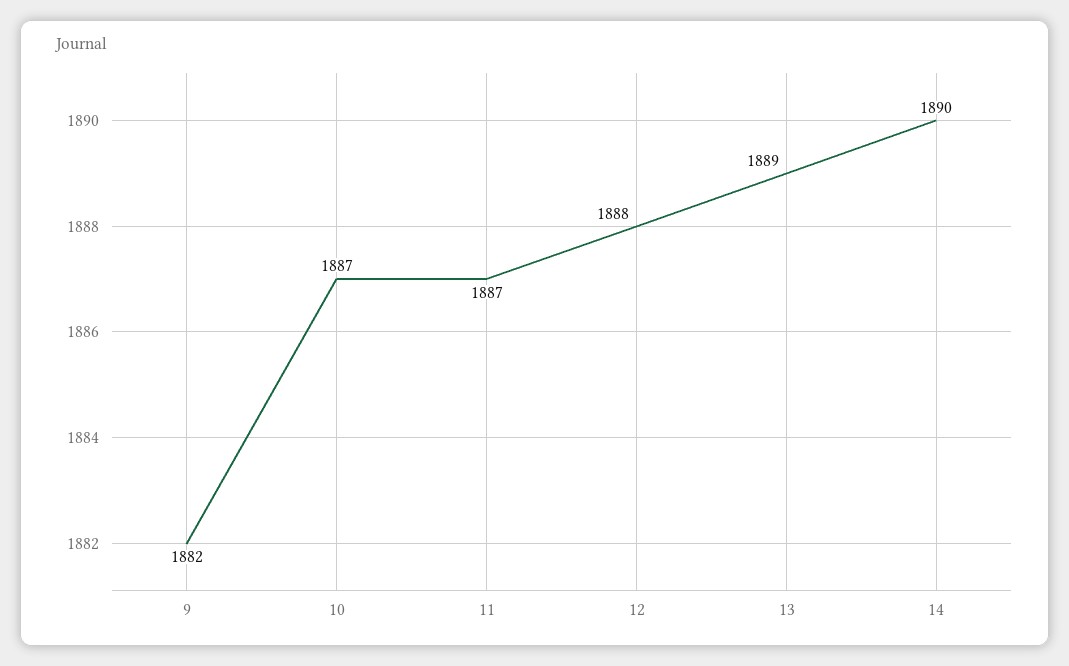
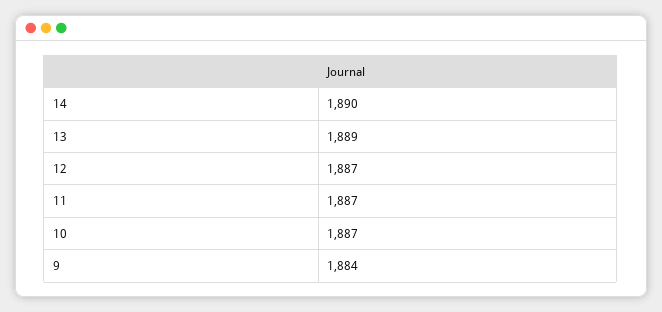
9: 1882 -> 1884
12: 1888 -> 1887

